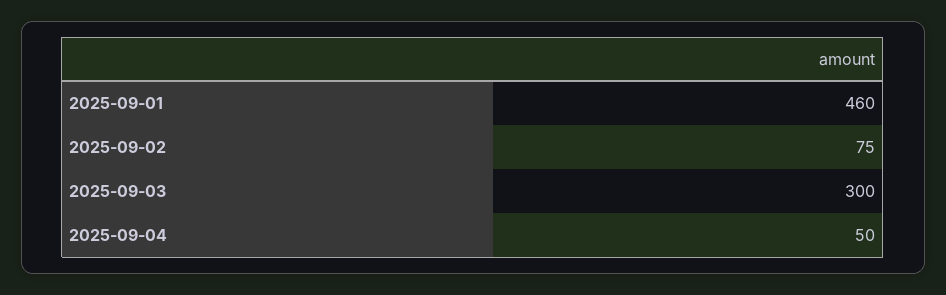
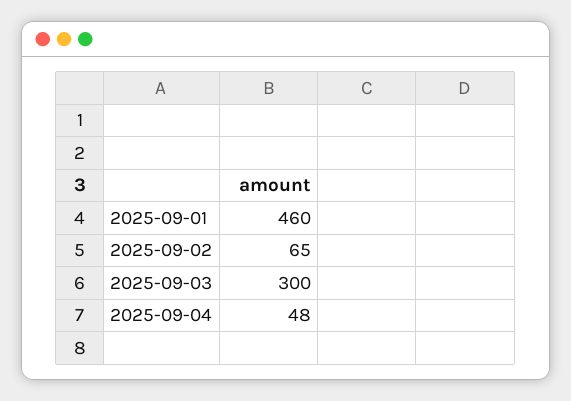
2025-09-02: 75 -> 65
2025-09-04: 50 -> 48

